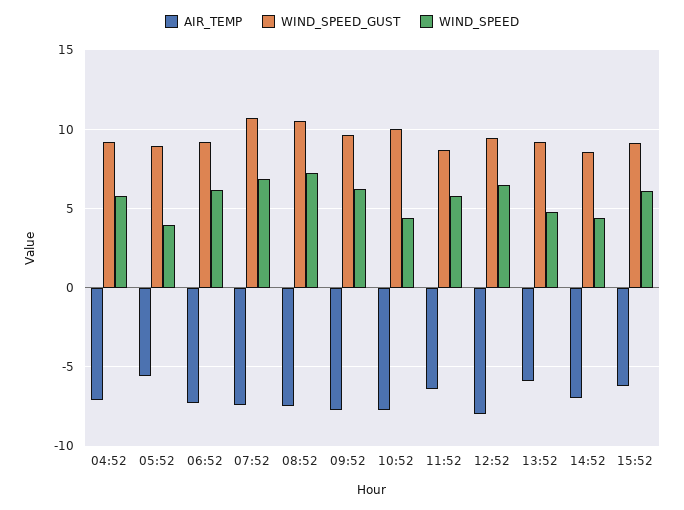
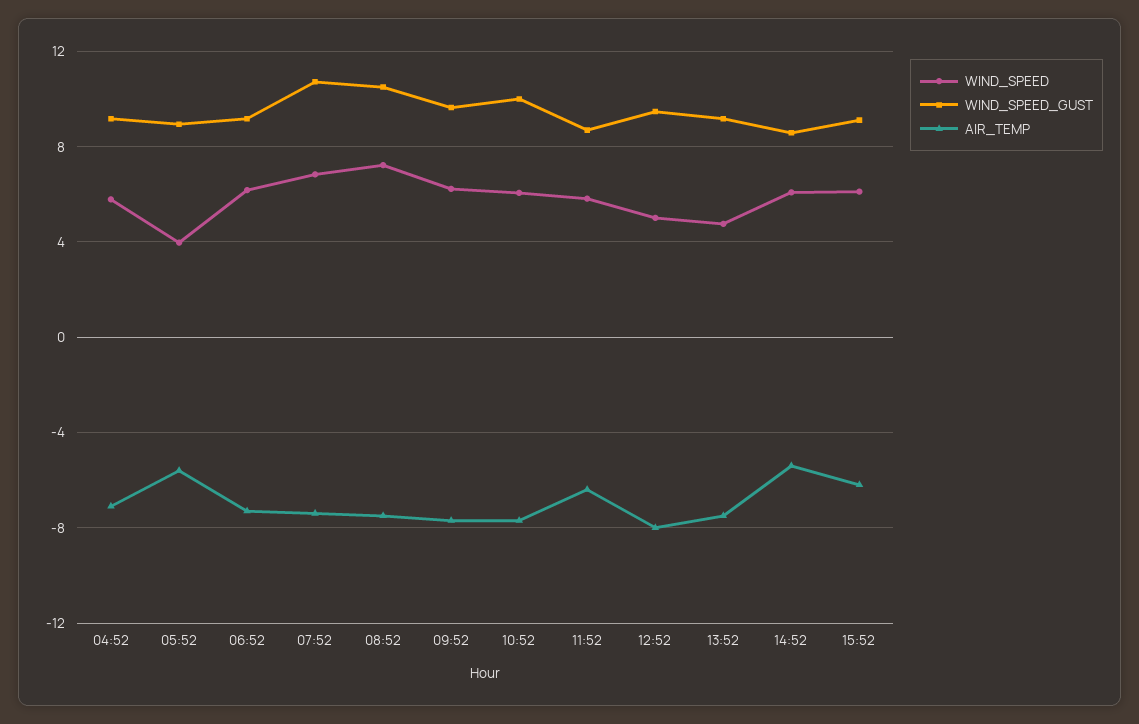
WIND_SPEED, 10:52: 4.5 -> 6
WIND_SPEED, 12:52: 6.5 -> 5
AIR_TEMP, 13:52: -6 -> -7.5
AIR_TEMP, 14:52: -7 -> -5.5
WIND_SPEED, 14:52: 4.5 -> 6

